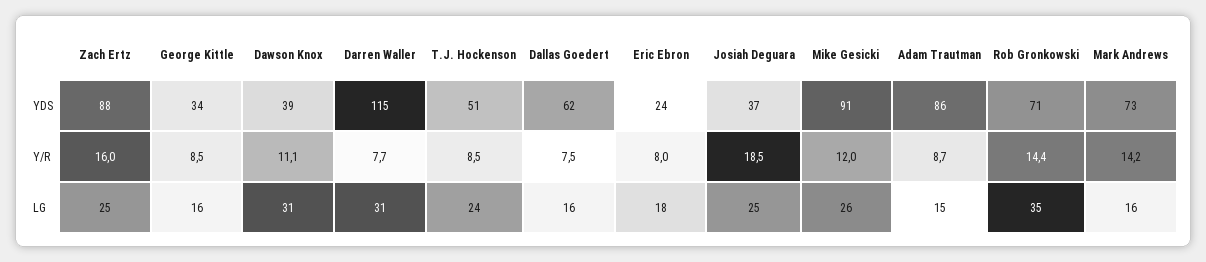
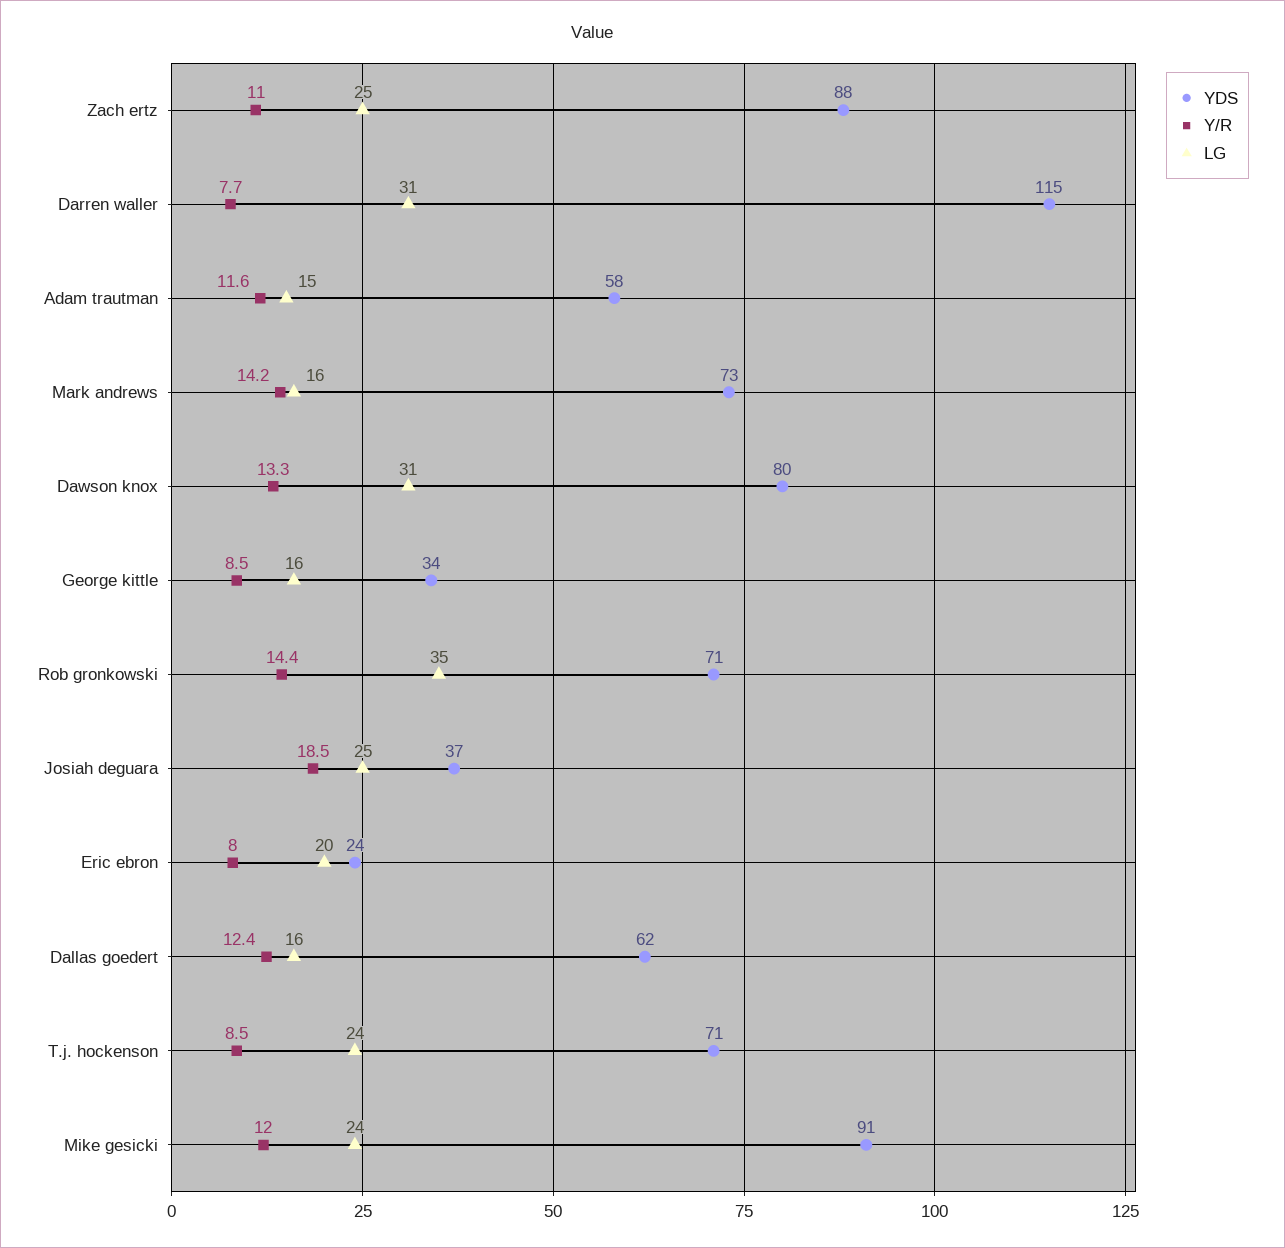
YDS, Dawson Knox: 39 -> 80
YDS, T.J. Hockenson: 51 -> 71
YDS, Adam Trautman: 86 -> 58
Y/R, Zach Ertz: 16 -> 11
Y/R, Dawson Knox: 11.1 -> 13.3
Y/R, Dallas Goedert: 7.5 -> 12.4
Y/R, Adam Trautman: 8.7 -> 11.6
LG, Eric Ebron: 18 -> 20
LG, Mike Gesicki: 26 -> 24

